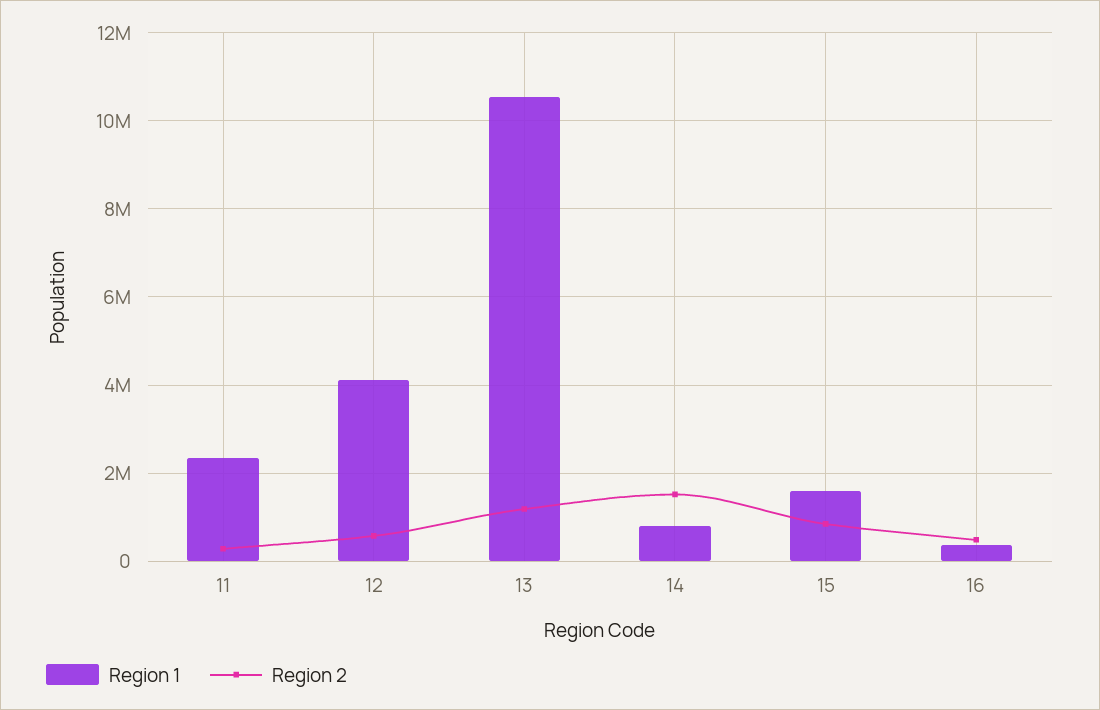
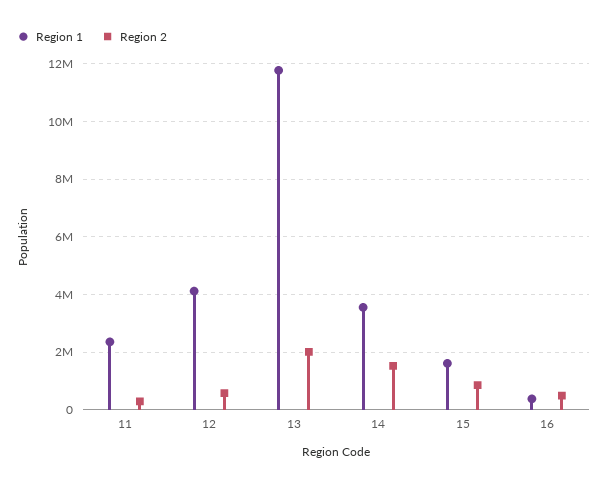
Region 1, 13: 10600000 -> 11750000
Region 2, 13: 1200000 -> 2000000
Region 1, 14: 800000 -> 3500000

